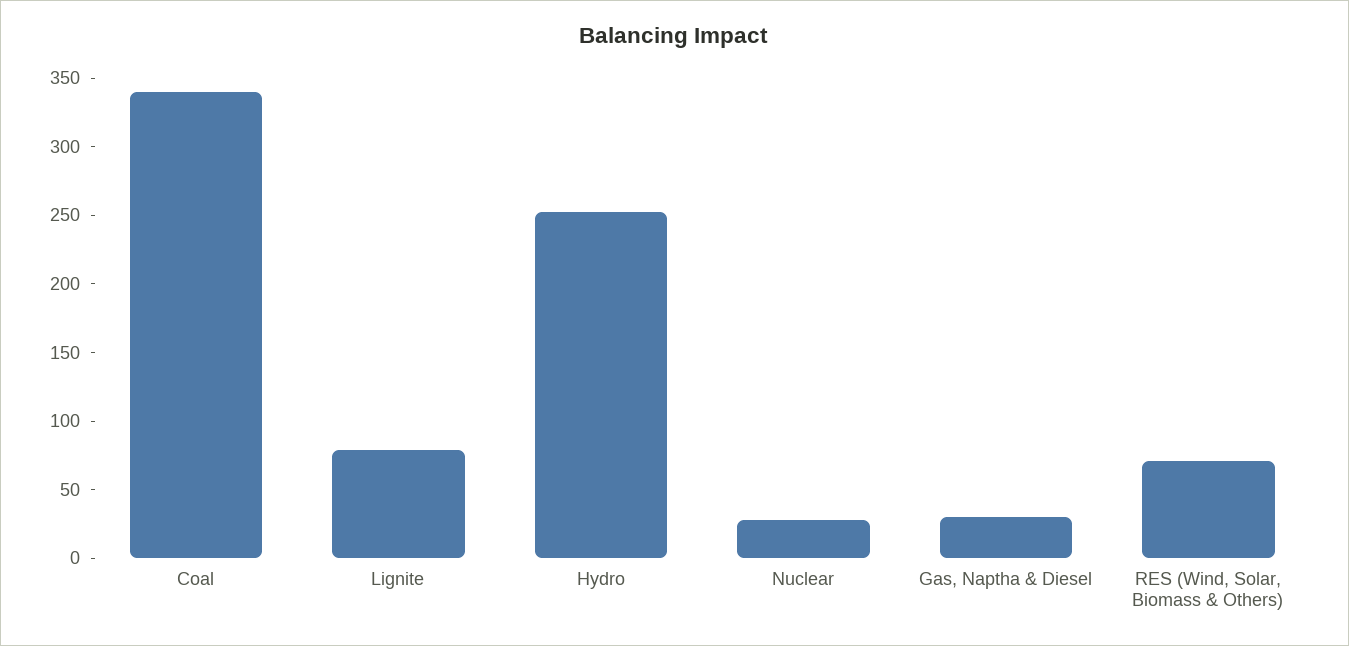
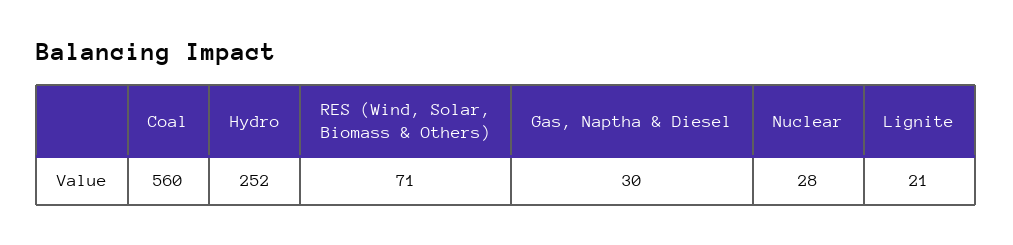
Coal: 340 -> 560
Lignite: 80 -> 21

